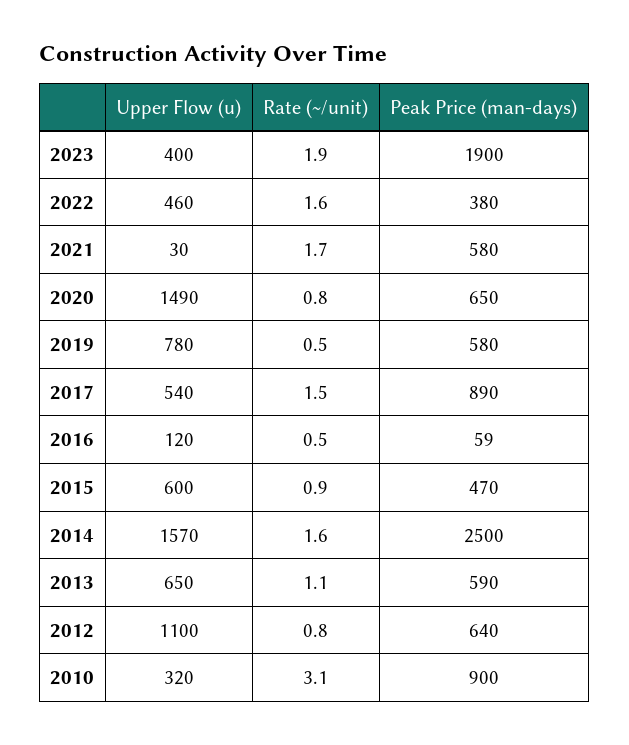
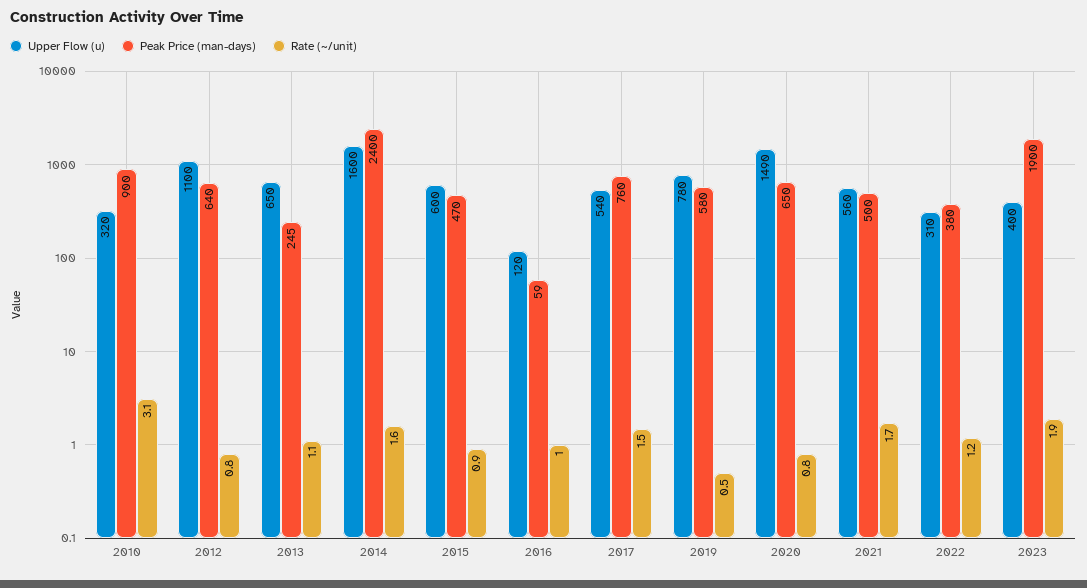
Upper Flow (u), 2022: 460 -> 310
Rate (~/unit), 2022: 1.6 -> 1.2
Upper Flow (u), 2021: 30 -> 560
Peak Price (man-days), 2021: 580 -> 500
Peak Price (man-days), 2017: 890 -> 760
Rate (~/unit), 2016: 0.5 -> 1
Upper Flow (u), 2014: 1570 -> 1600
Peak Price (man-days), 2014: 2500 -> 2400
Peak Price (man-days), 2013: 590 -> 245

